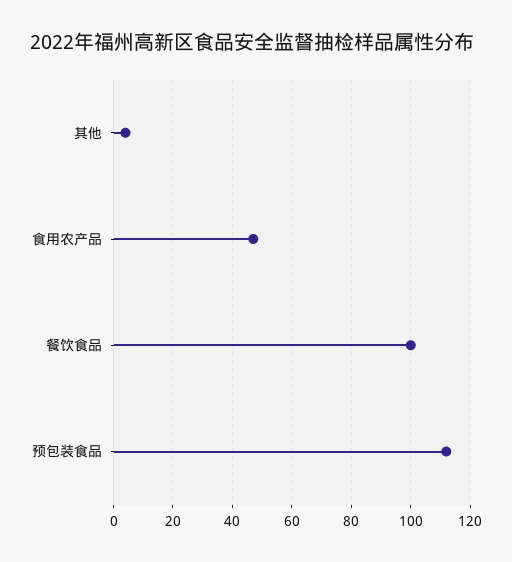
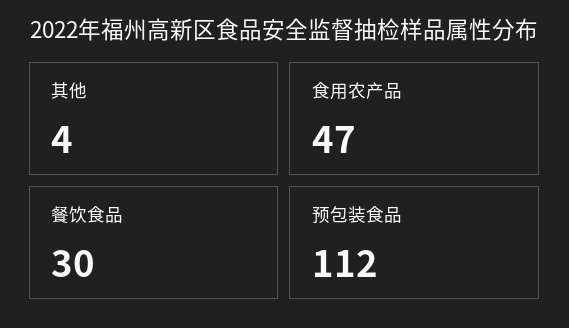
餐饮食品: 100 -> 30

